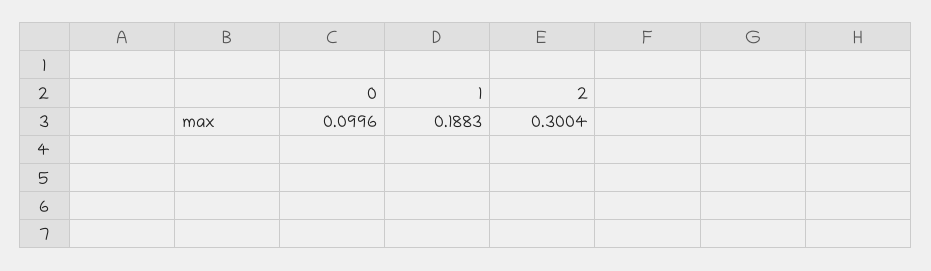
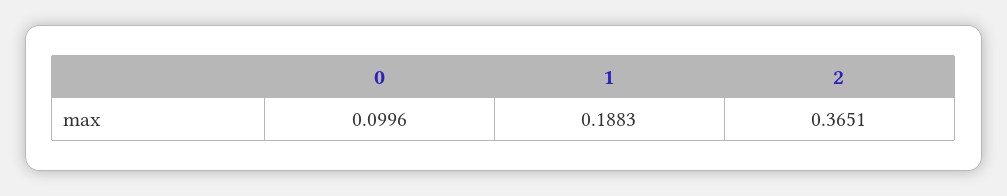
2: 0.3004 -> 0.3651

